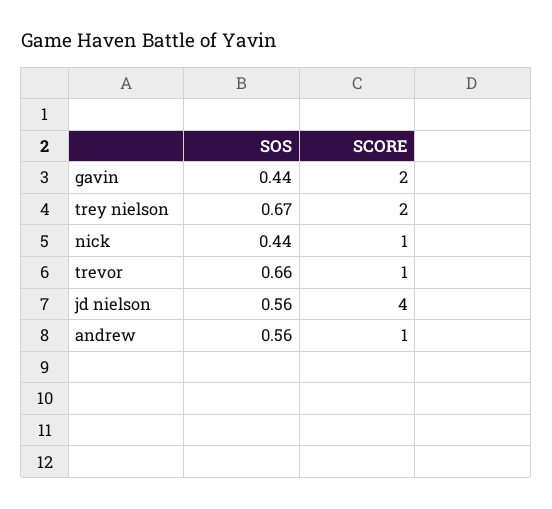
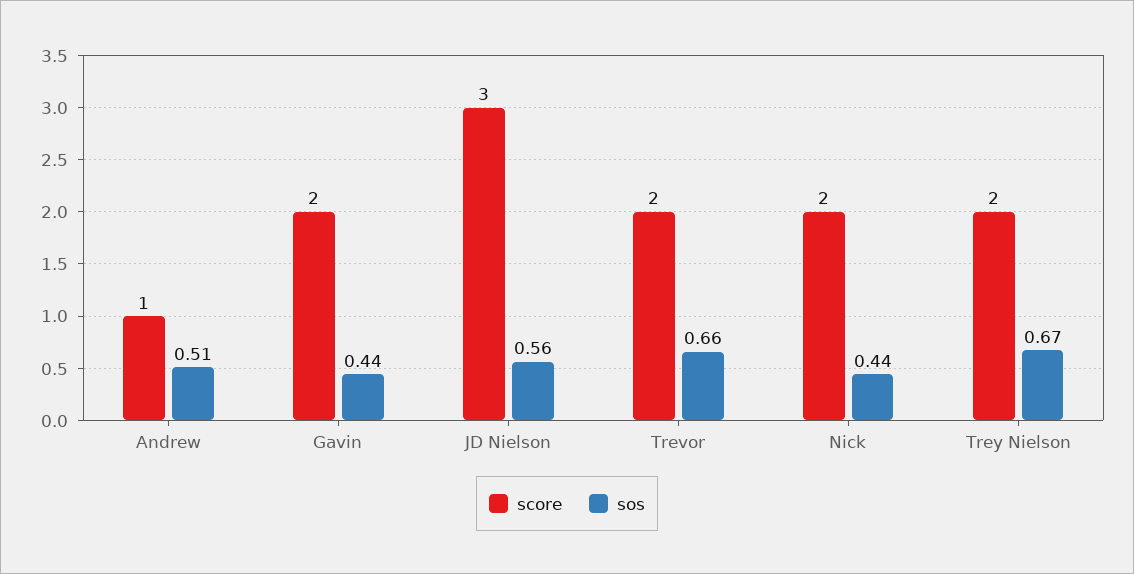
SCORE, nick: 1 -> 2
SCORE, trevor: 1 -> 2
SCORE, jd nielson: 4 -> 3
SOS, andrew: 0.56 -> 0.51

